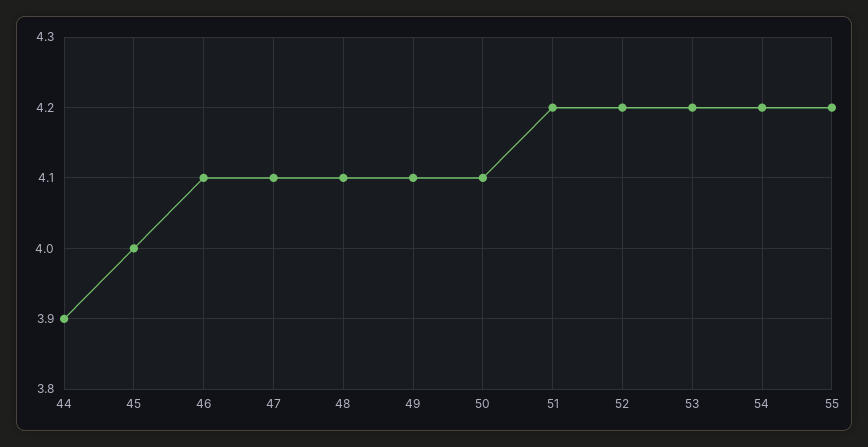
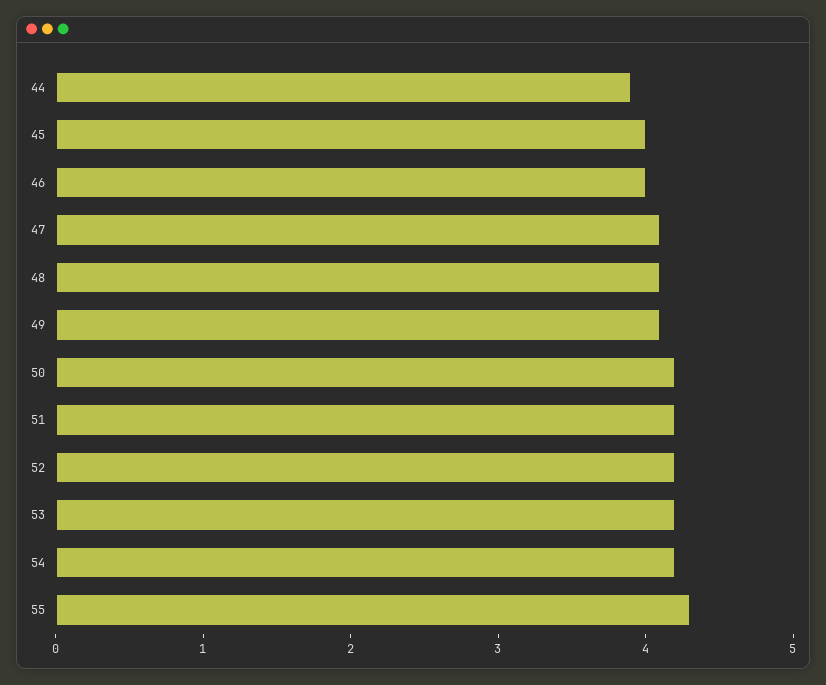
46: 4.1 -> 4
50: 4.1 -> 4.2
55: 4.2 -> 4.3

